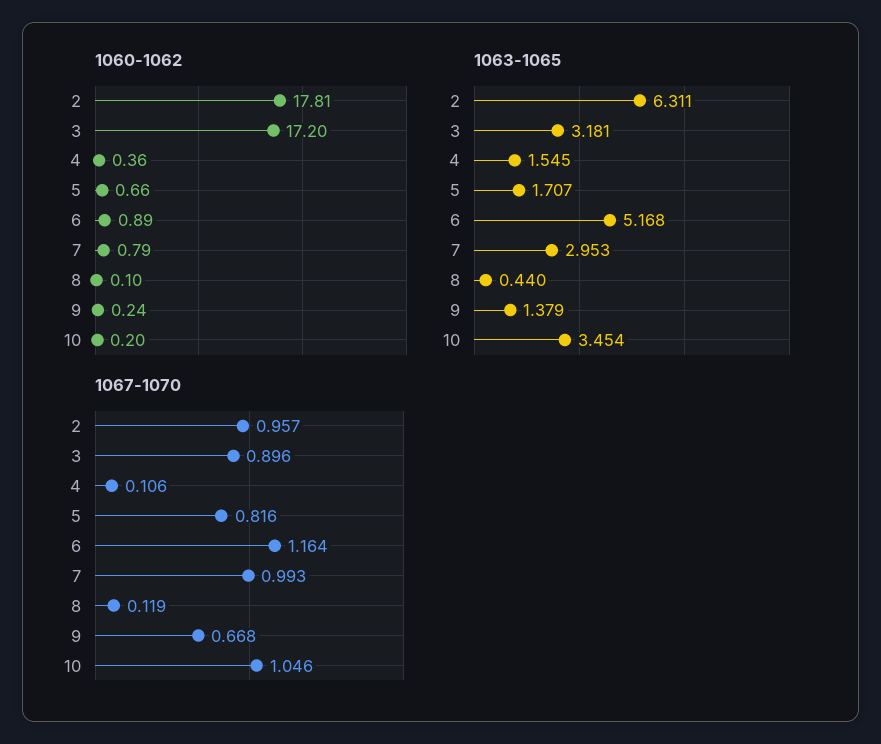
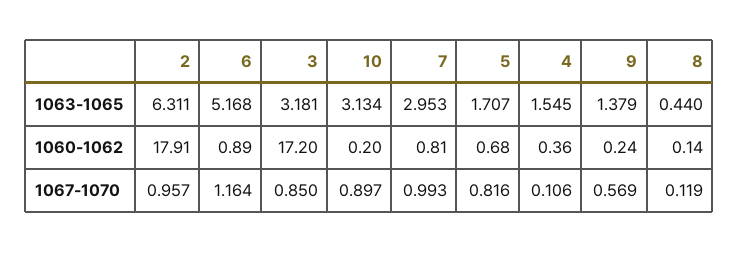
1060-1062, 2: 17.81 -> 17.91
1060-1062, 5: 0.66 -> 0.68
1060-1062, 7: 0.79 -> 0.81
1060-1062, 8: 0.1 -> 0.14
1063-1065, 10: 3.454 -> 3.134
1067-1070, 3: 0.896 -> 0.85
1067-1070, 9: 0.668 -> 0.569
1067-1070, 10: 1.046 -> 0.897

